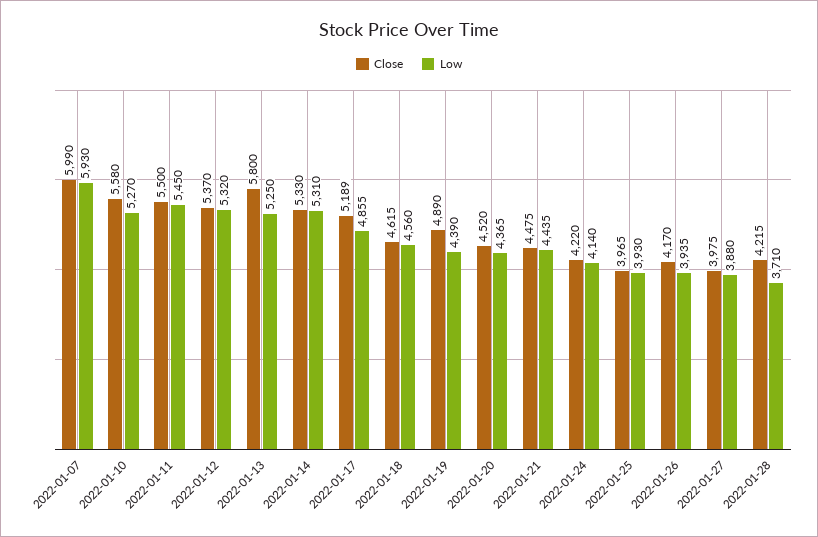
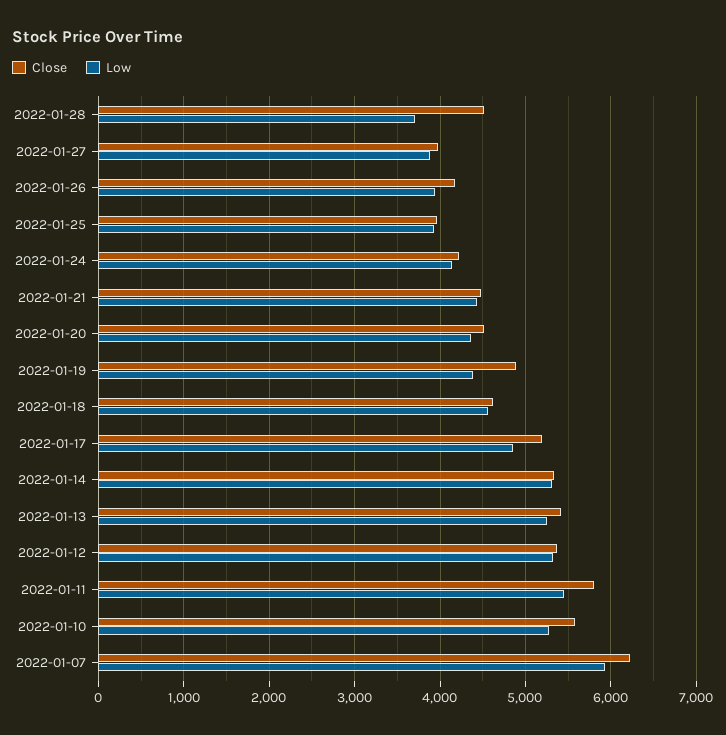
Close, 2022-01-07: 5990 -> 6200
Close, 2022-01-11: 5500 -> 5800
Close, 2022-01-13: 5800 -> 5400
Close, 2022-01-28: 4215 -> 4500

